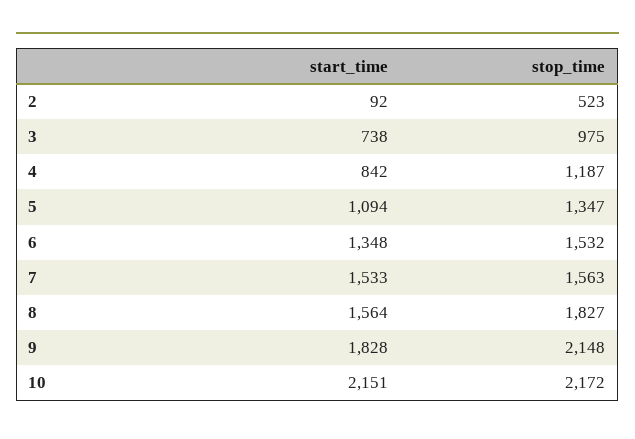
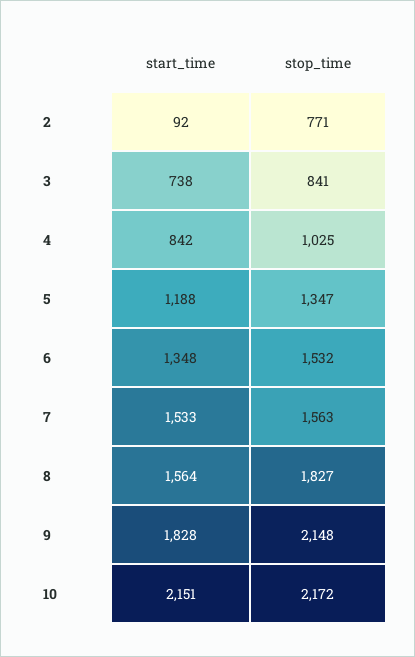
stop_time, 2: 523 -> 771
stop_time, 3: 975 -> 841
stop_time, 4: 1187 -> 1025
start_time, 5: 1094 -> 1188

